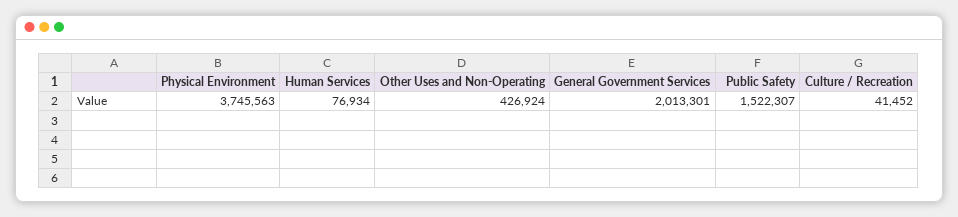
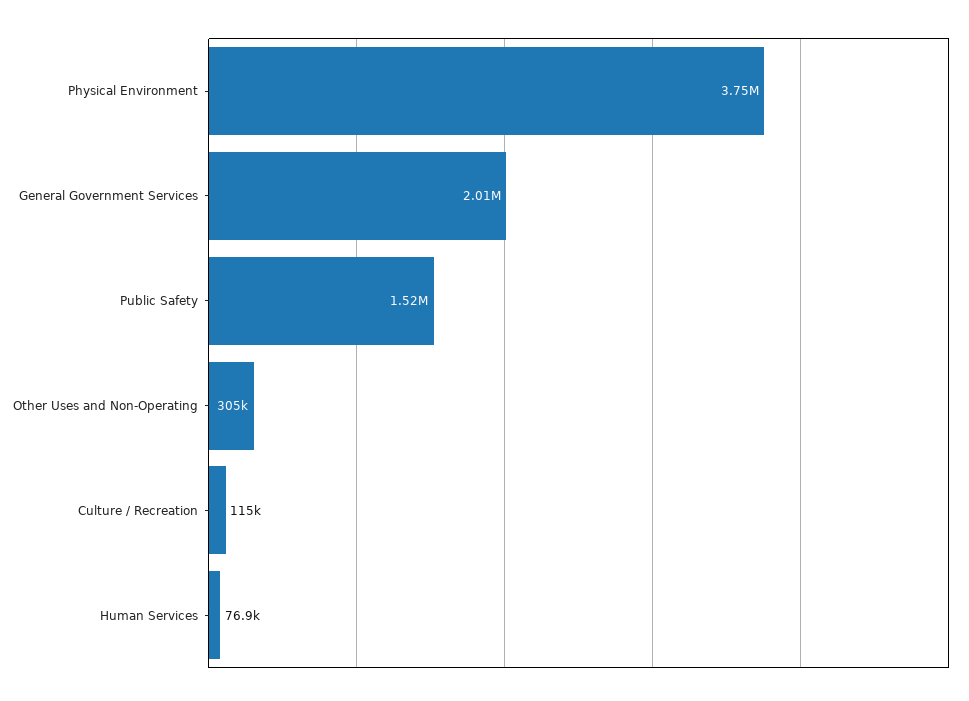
Other Uses and Non-Operating: 426924 -> 305000
Culture / Recreation: 41452 -> 115000

